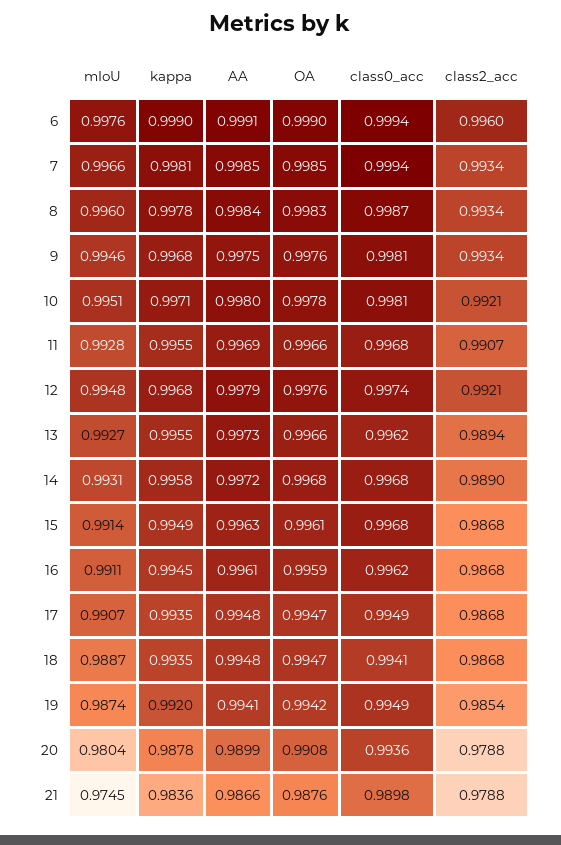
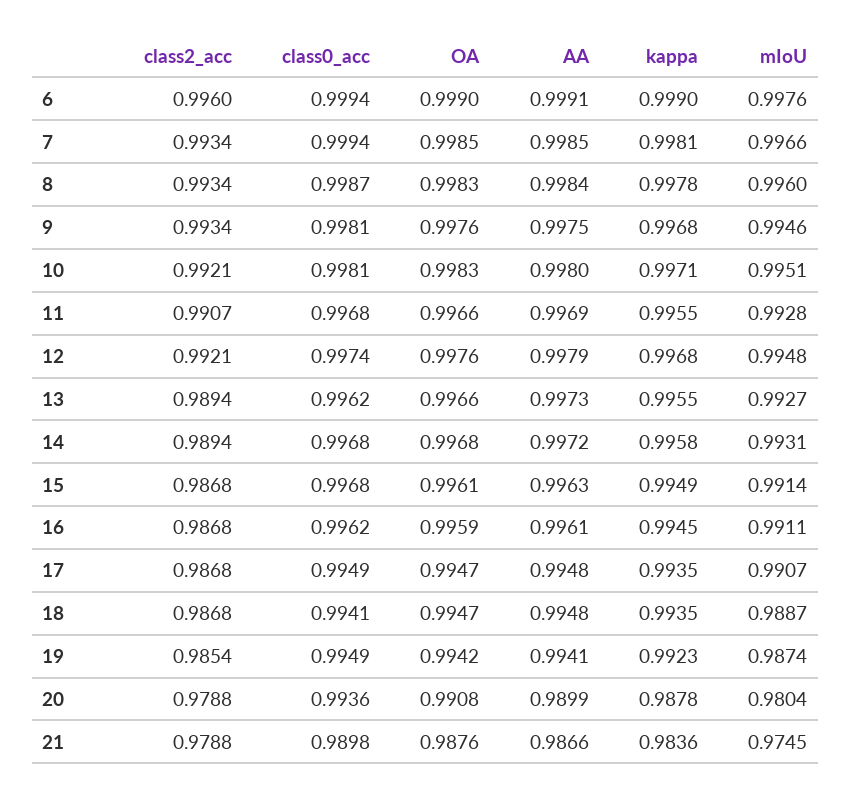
OA, 10: 0.9978 -> 0.9983
class2_acc, 14: 0.989 -> 0.9894
kappa, 19: 0.992 -> 0.9923

